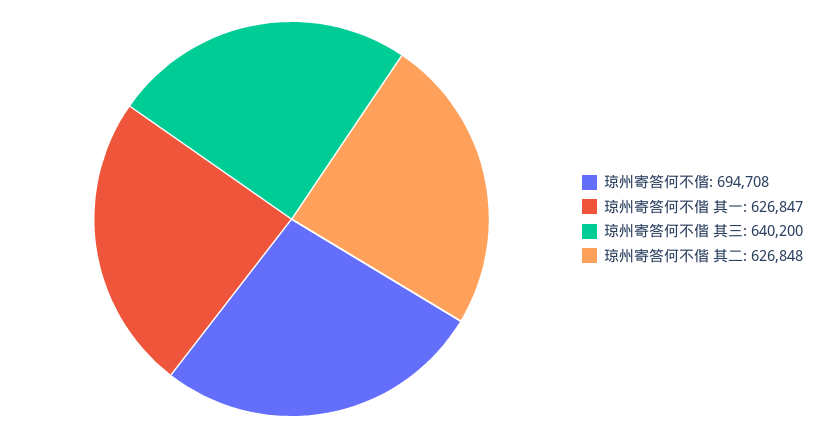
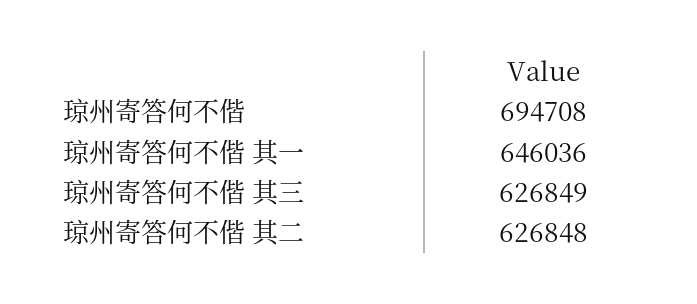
琼州寄答何不偕 其一: 626847 -> 646036
琼州寄答何不偕 其三: 640200 -> 626849

